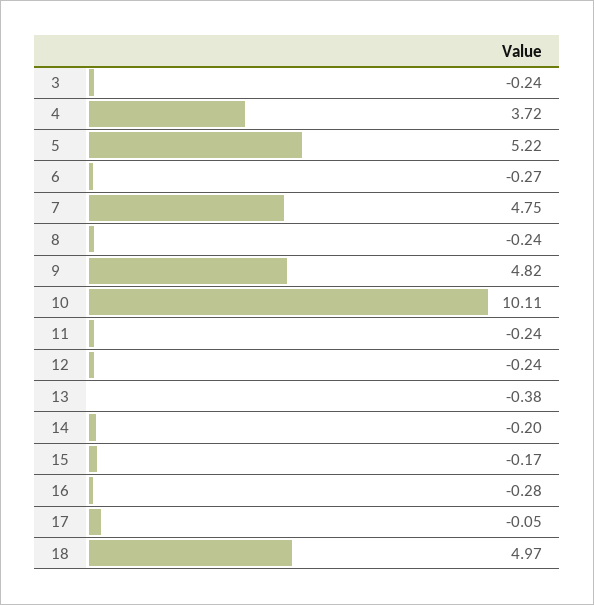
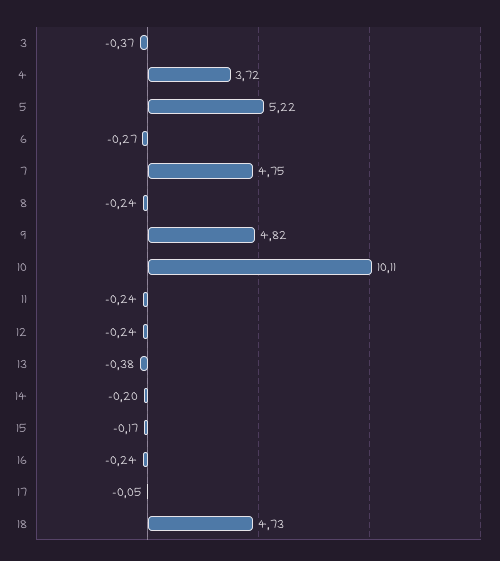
3: -0.24 -> -0.37
16: -0.28 -> -0.24
18: 4.97 -> 4.73

